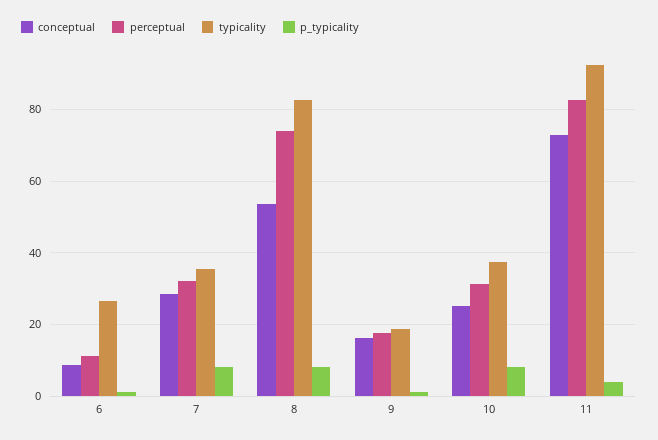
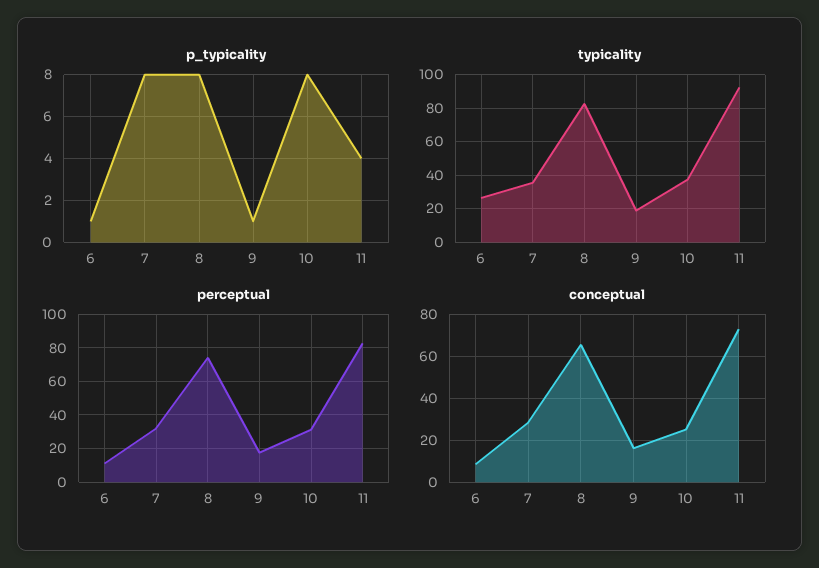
conceptual, 8: 54 -> 65

